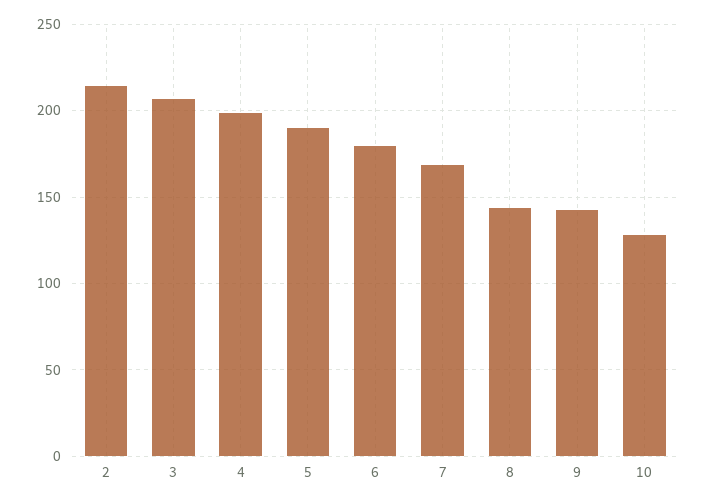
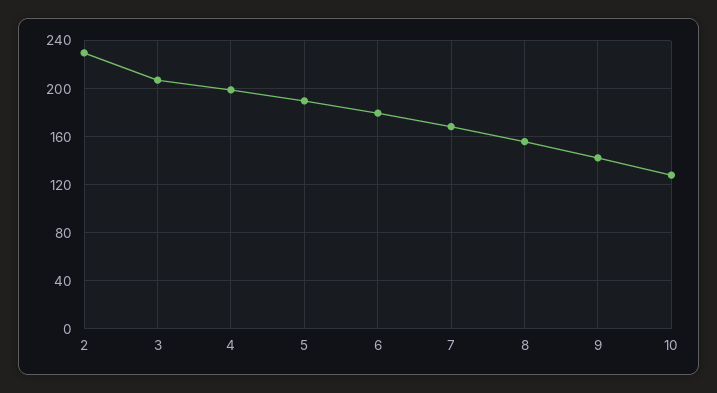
2: 215 -> 230
8: 145 -> 155

